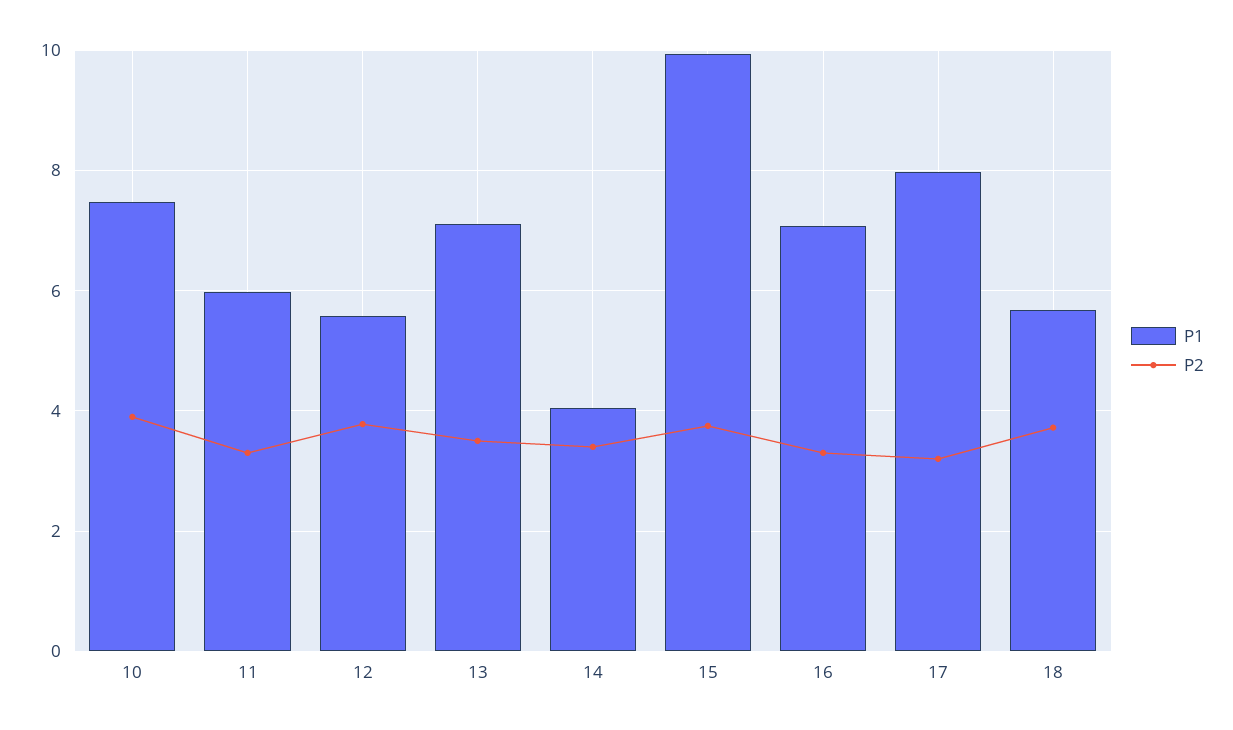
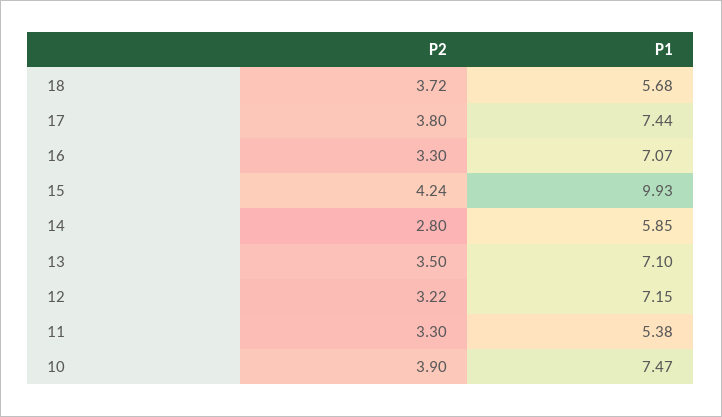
P1, 11: 6 -> 5.38
P1, 12: 5.6 -> 7.15
P2, 12: 3.8 -> 3.22
P1, 14: 4 -> 5.85
P2, 14: 3.4 -> 2.8
P2, 15: 3.8 -> 4.24
P1, 17: 8 -> 7.44
P2, 17: 3.2 -> 3.8

